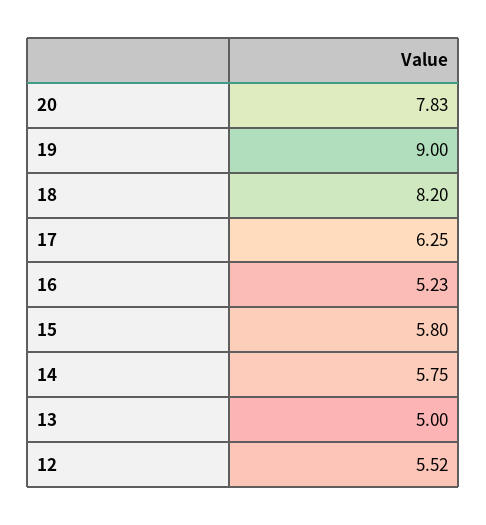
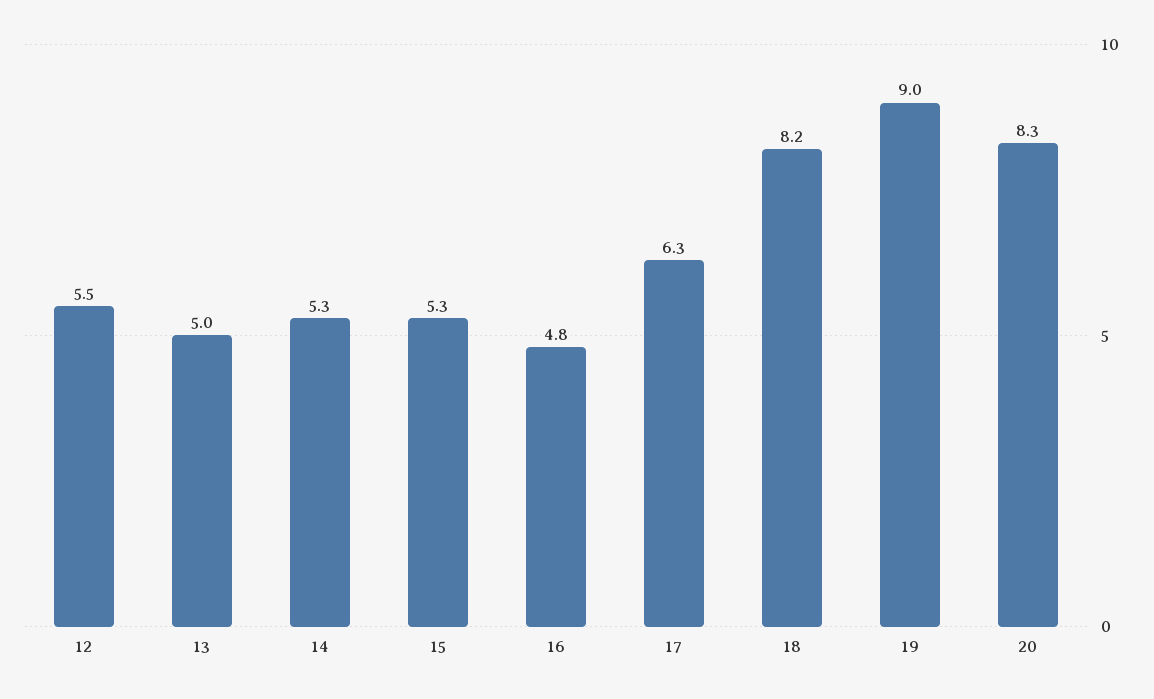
20: 7.83 -> 8.3
16: 5.23 -> 4.8
15: 5.8 -> 5.3
14: 5.75 -> 5.3

